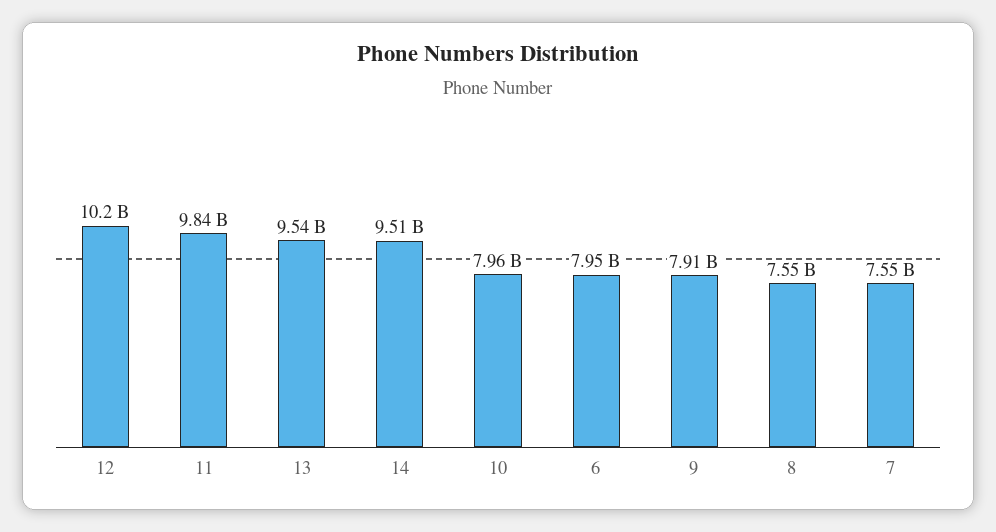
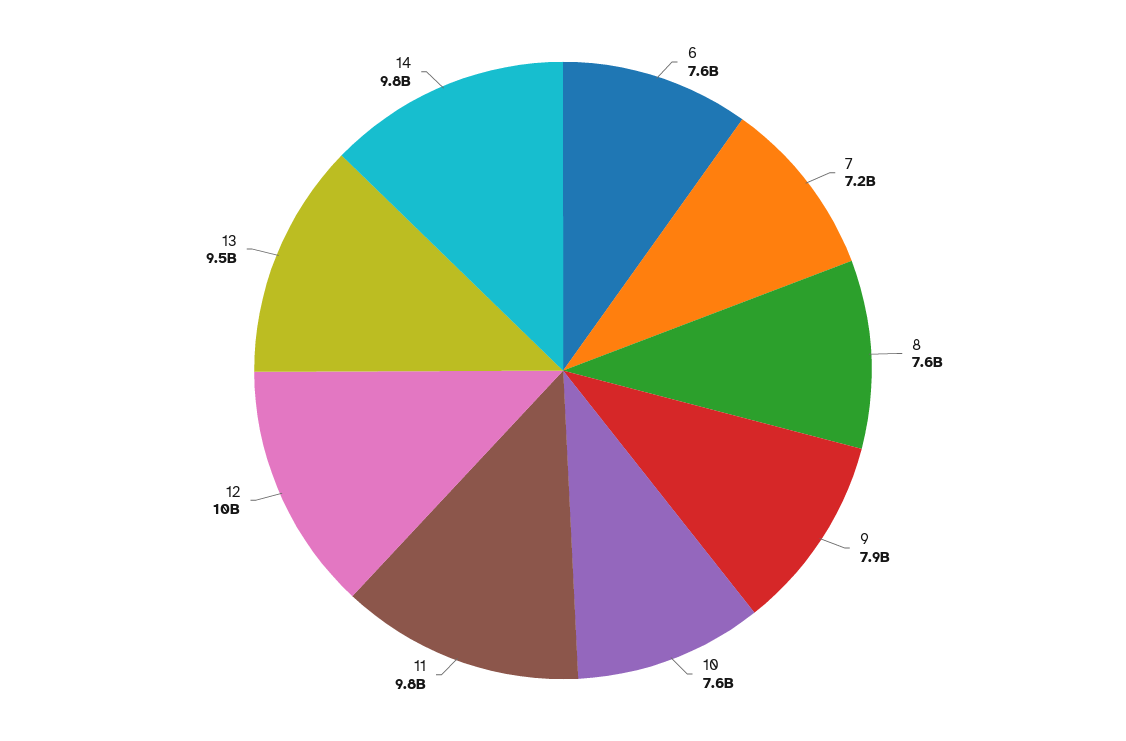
14: 9510000000 -> 9800000000
10: 7960000000 -> 7600000000
6: 7950000000 -> 7600000000
7: 7550000000 -> 7200000000

